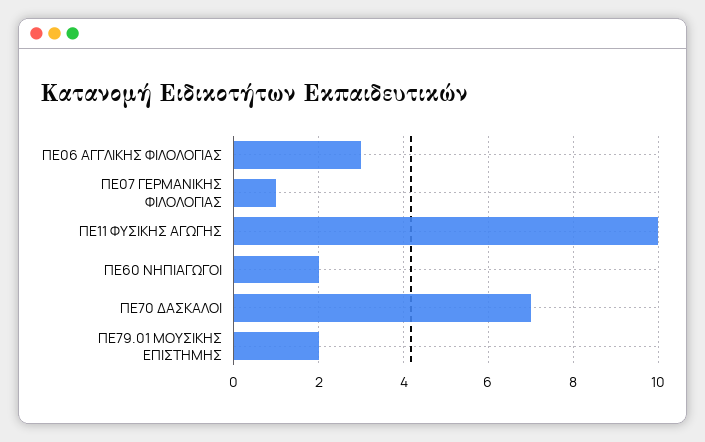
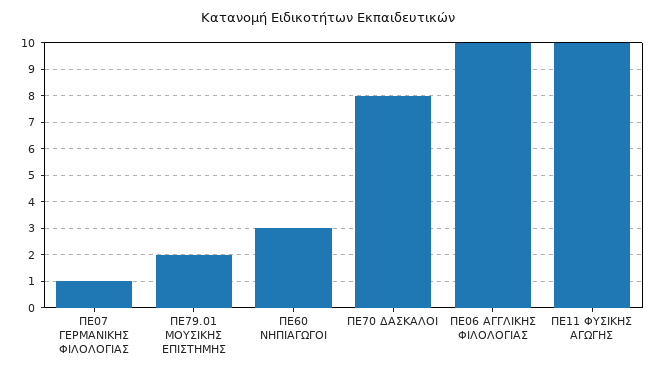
ΠΕ06 ΑΓΓΛΙΚΗΣ ΦΙΛΟΛΟΓΙΑΣ: 3 -> 10
ΠΕ60 ΝΗΠΙΑΓΩΓΟΙ: 2 -> 3
ΠΕ70 ΔΑΣΚΑΛΟΙ: 7 -> 8

